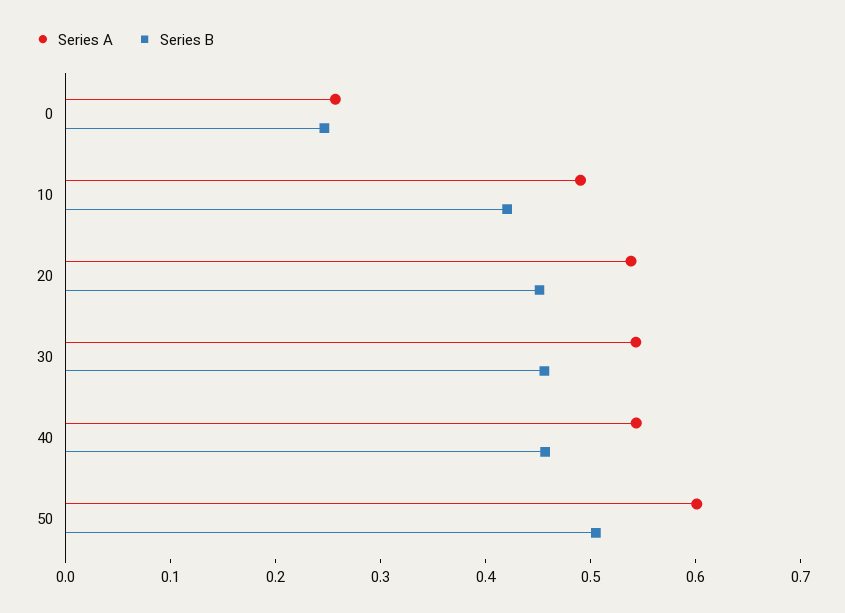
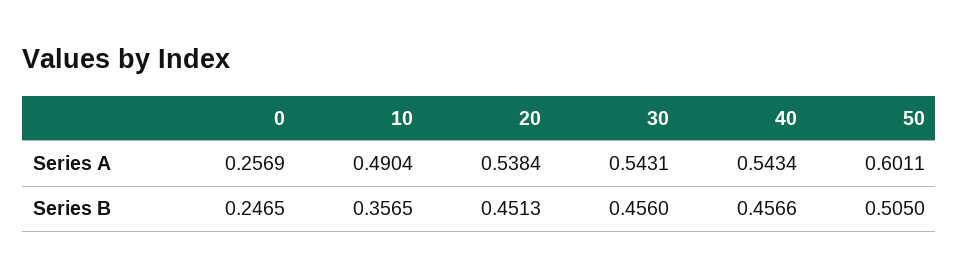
Series B, 10: 0.42 -> 0.3565

